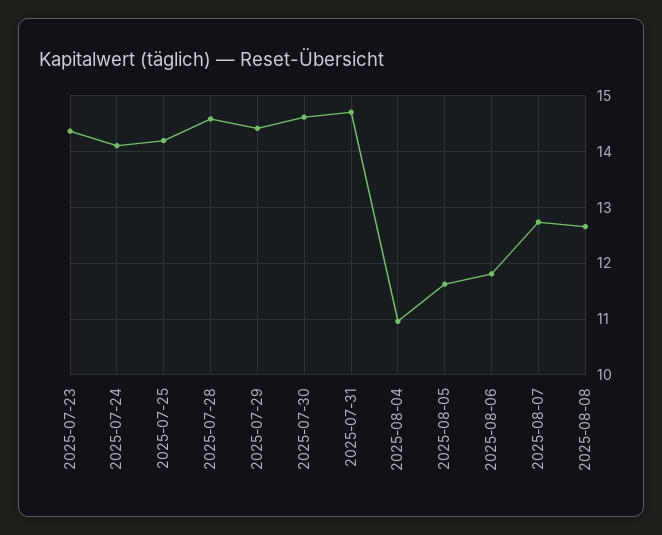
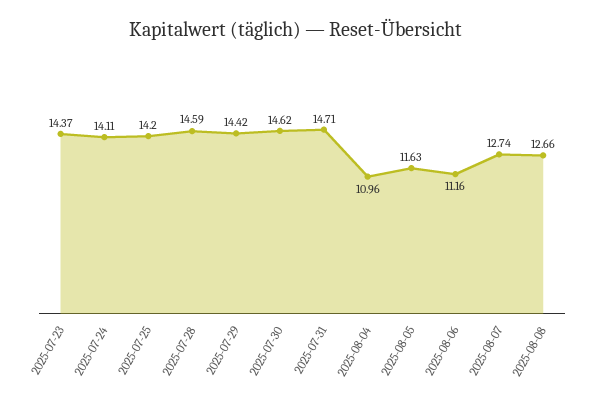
2025-08-06: 11.8 -> 11.16

